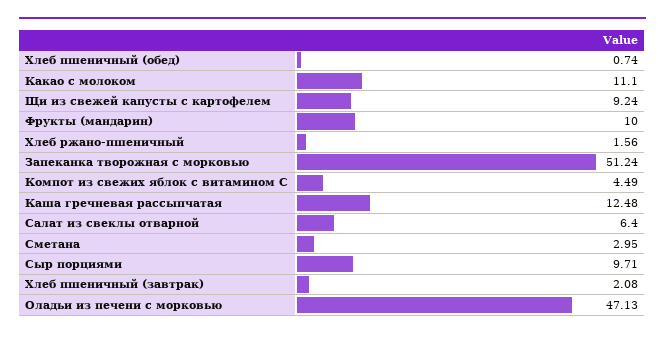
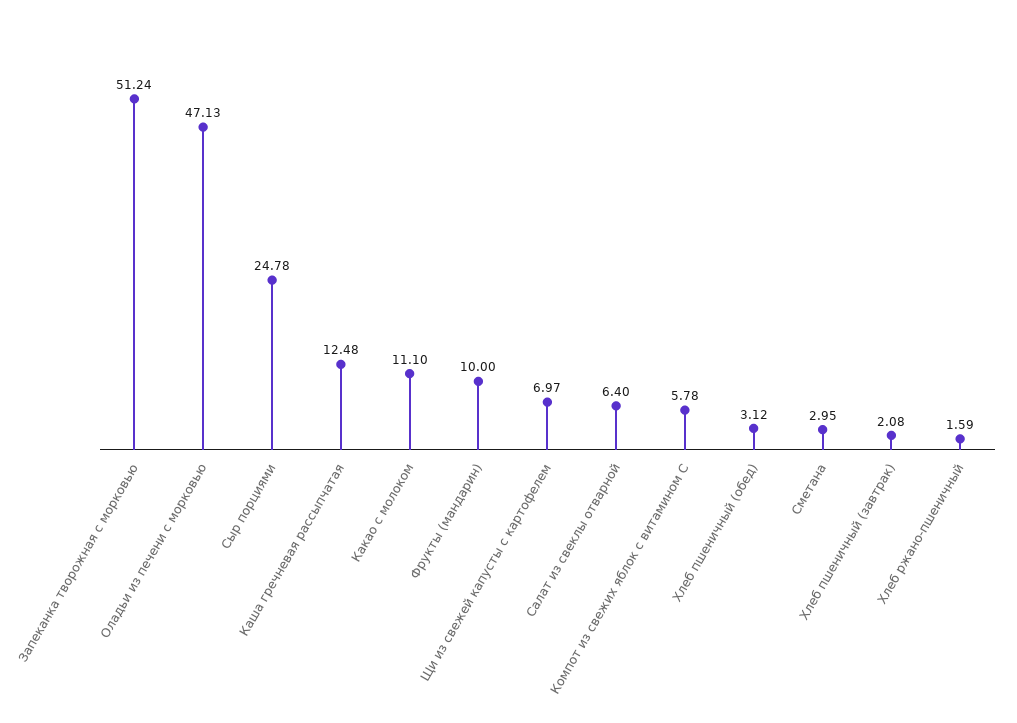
Хлеб пшеничный (обед): 0.74 -> 3.12
Щи из свежей капусты с картофелем: 9.24 -> 6.97
Хлеб ржано-пшеничный: 1.56 -> 1.59
Компот из свежих яблок с витамином С: 4.49 -> 5.78
Сыр порциями: 9.71 -> 24.78

